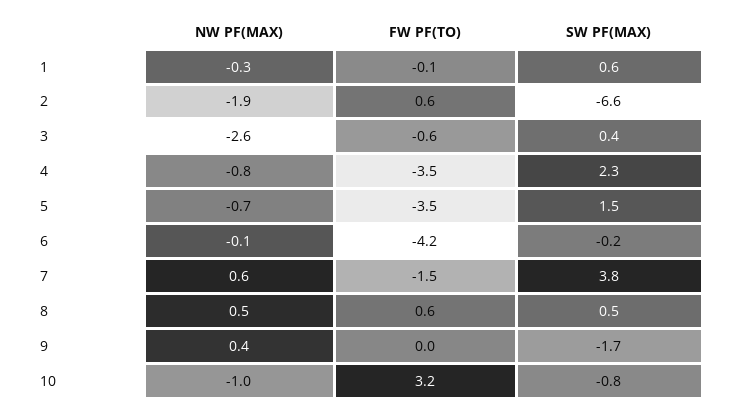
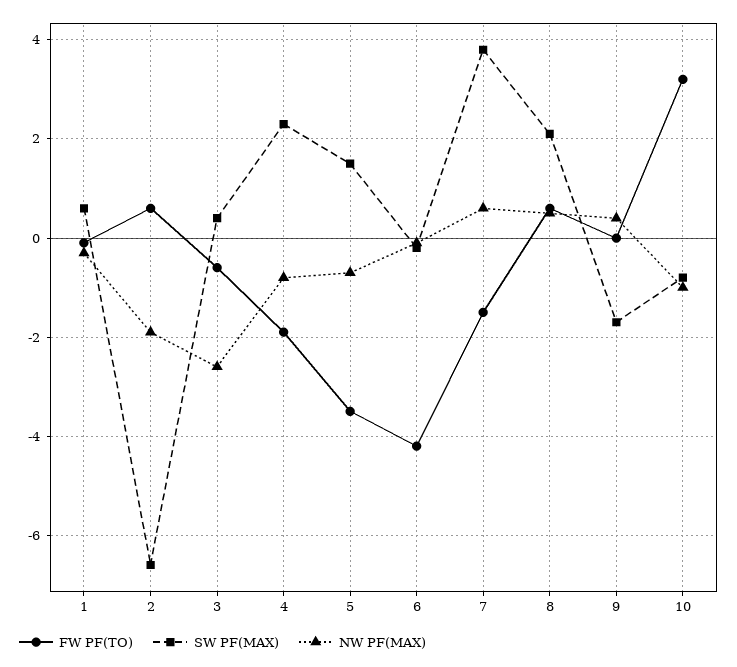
FW PF(TO), 4: -3.5 -> -2
SW PF(MAX), 8: 0.5 -> 2

